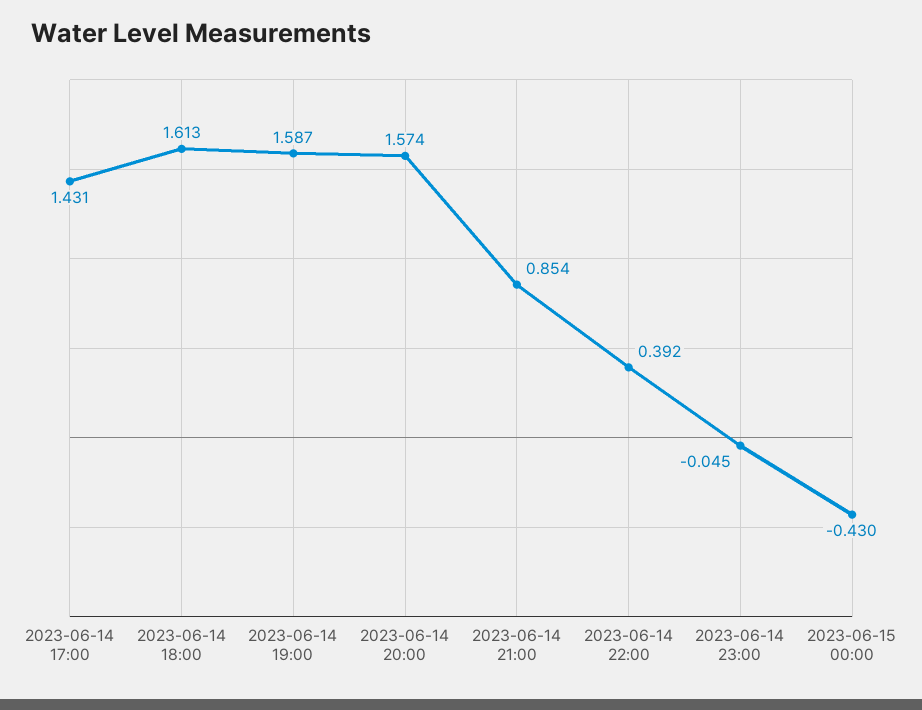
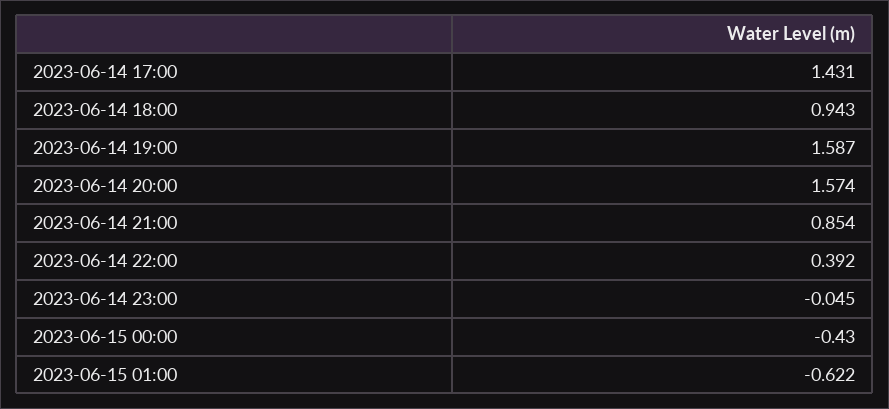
2023-06-14 18:00: 1.613 -> 0.943
2023-06-15 01:00: none -> -0.622

